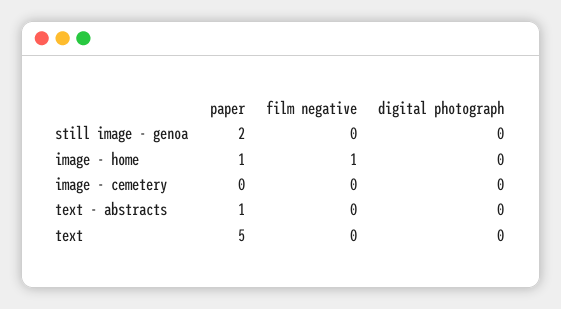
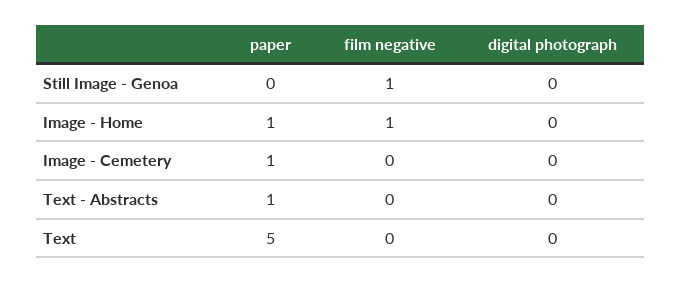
paper, still image - genoa: 2 -> 0
film negative, still image - genoa: 0 -> 1
paper, image - cemetery: 0 -> 1

